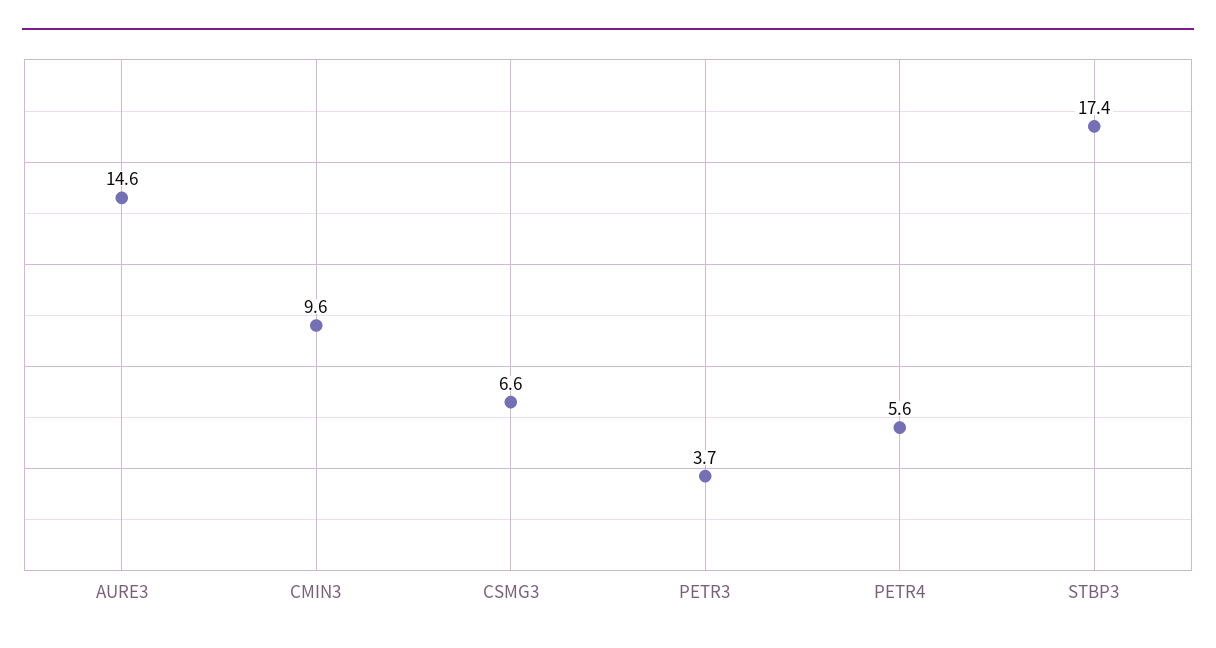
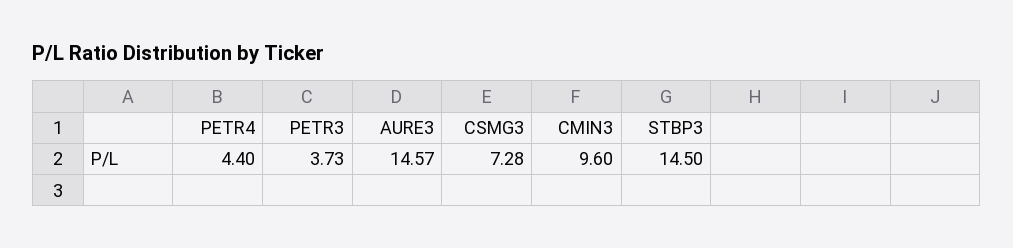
CSMG3: 6.6 -> 7.28
PETR4: 5.6 -> 4.4
STBP3: 17.4 -> 14.5

